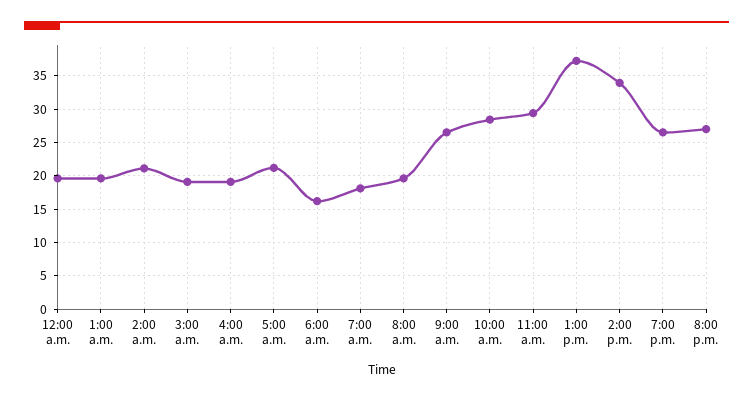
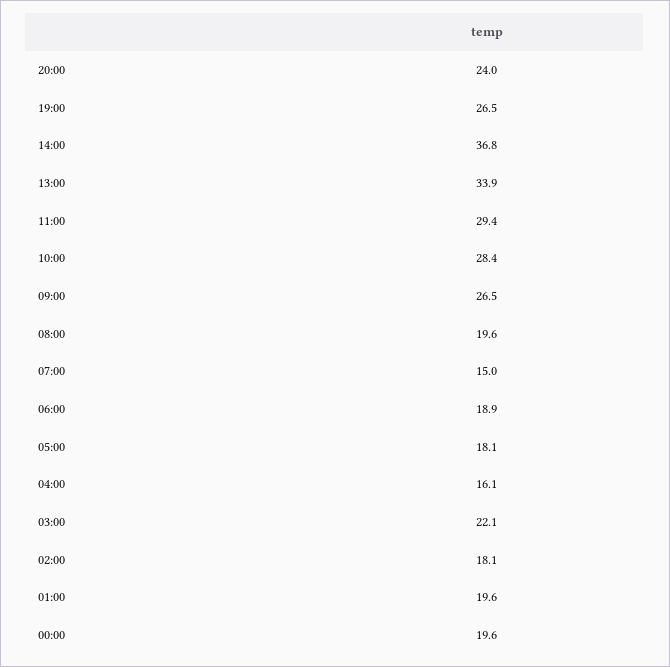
2:00 a.m.: 21 -> 18.1
3:00 a.m.: 19 -> 22.1
4:00 a.m.: 19 -> 16.1
5:00 a.m.: 21 -> 18.1
6:00 a.m.: 16 -> 18.9
7:00 a.m.: 18 -> 15
1:00 p.m.: 37 -> 33.9
2:00 p.m.: 34 -> 36.8
8:00 p.m.: 27 -> 24

